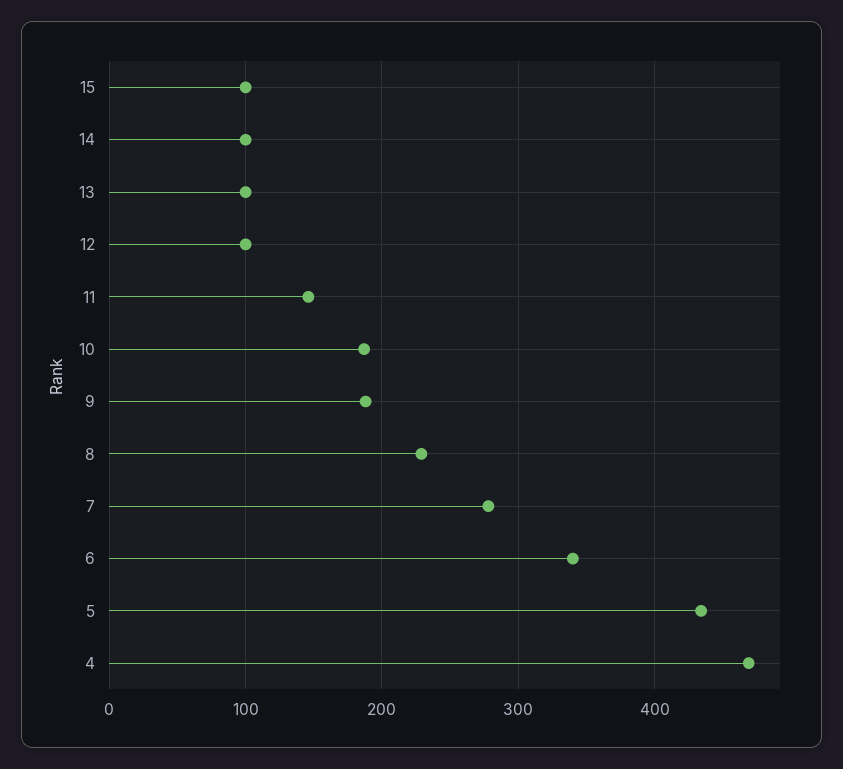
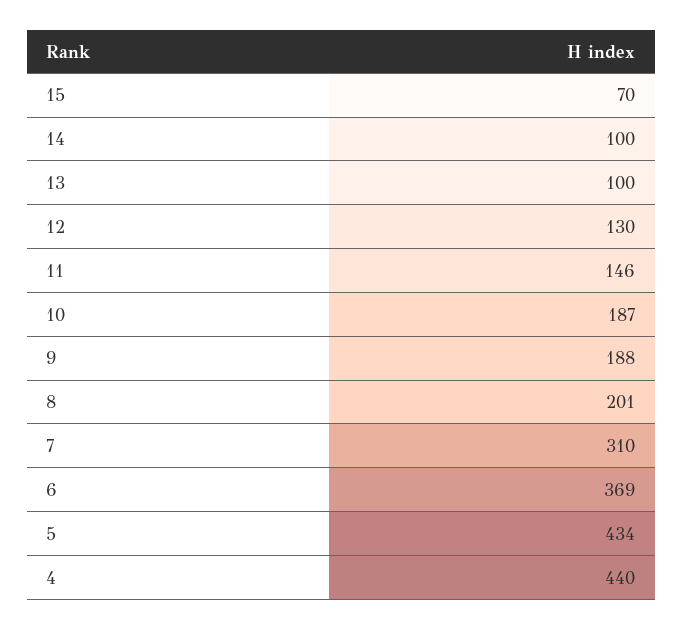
15: 100 -> 70
12: 100 -> 130
8: 230 -> 201
7: 280 -> 310
6: 340 -> 369
4: 470 -> 440

